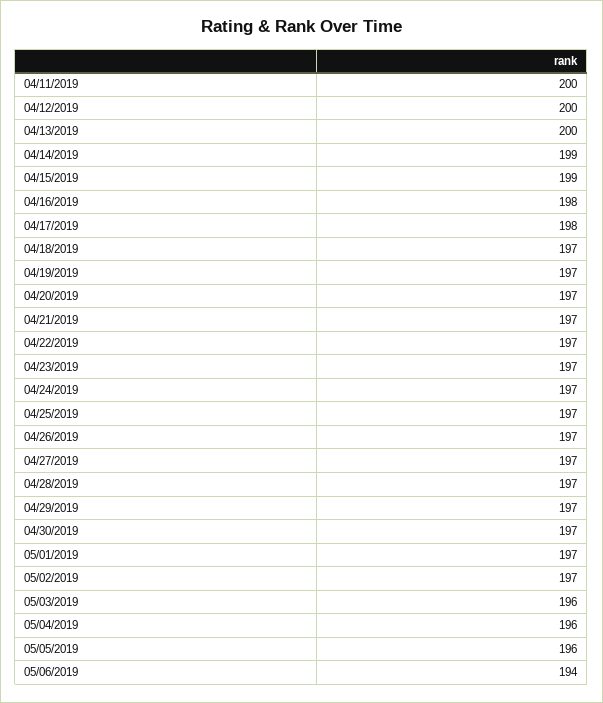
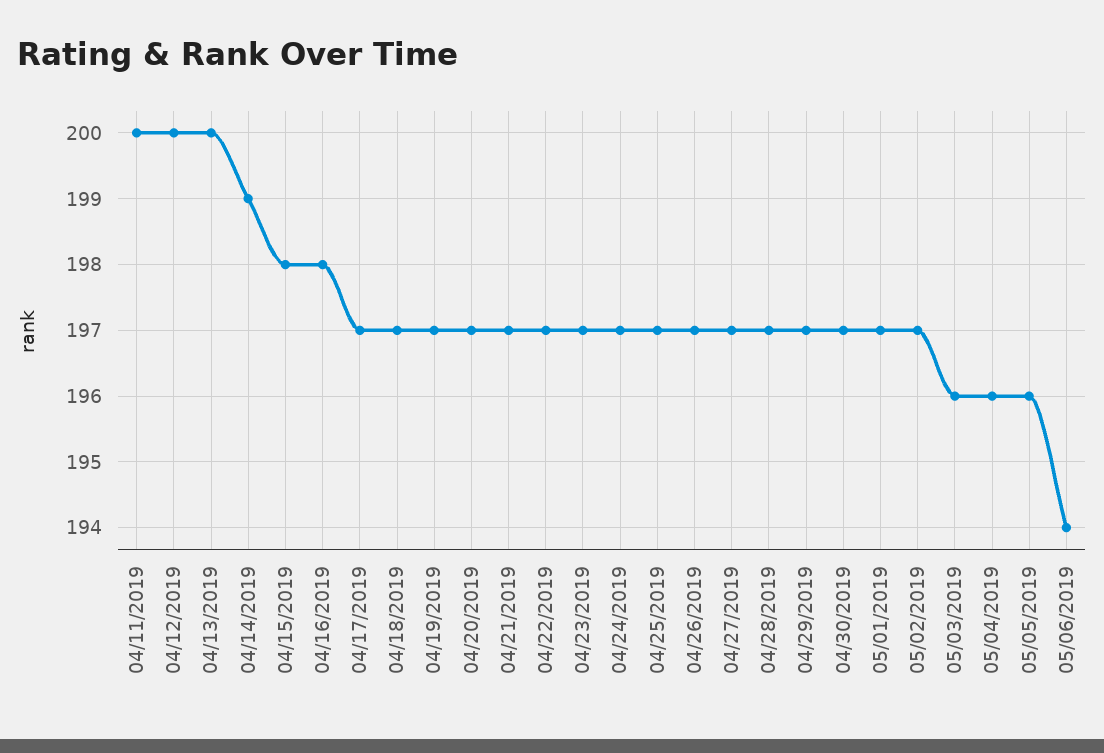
04/15/2019: 199 -> 198
04/17/2019: 198 -> 197

